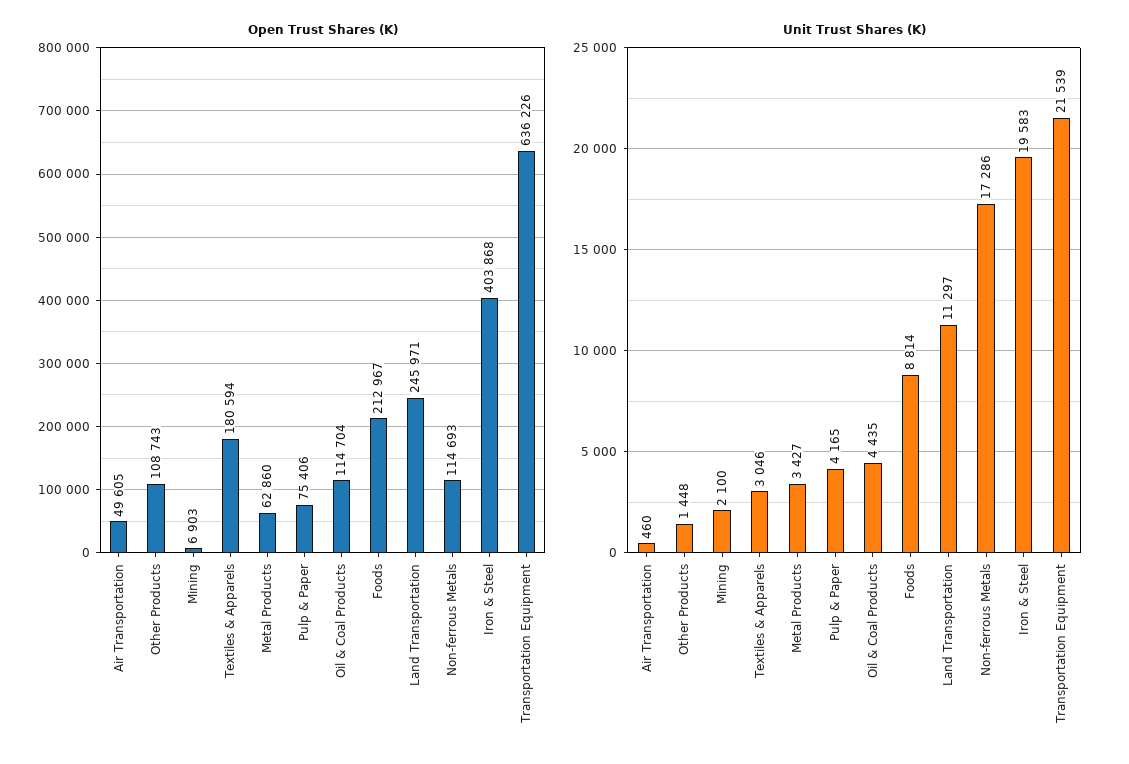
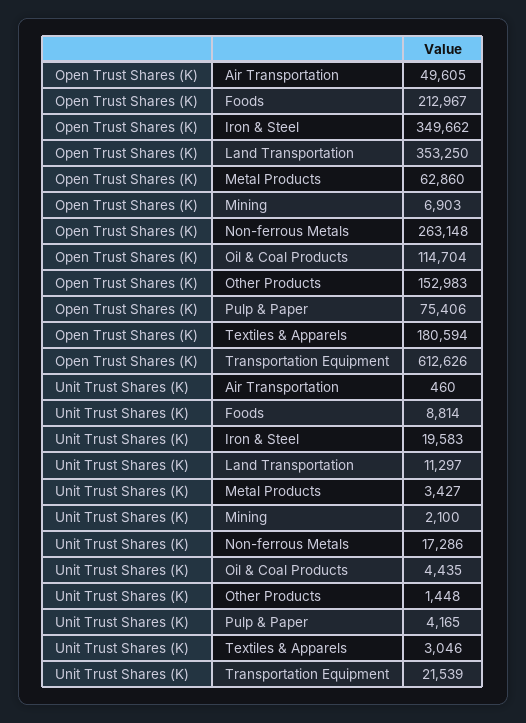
Open Trust Shares (K), Other Products: 108743 -> 152983
Open Trust Shares (K), Land Transportation: 245971 -> 353250
Open Trust Shares (K), Non-ferrous Metals: 114693 -> 263148
Open Trust Shares (K), Iron & Steel: 403868 -> 349662
Open Trust Shares (K), Transportation Equipment: 636226 -> 612626

